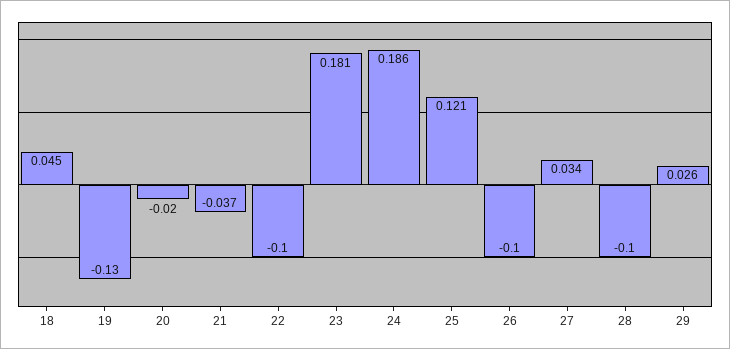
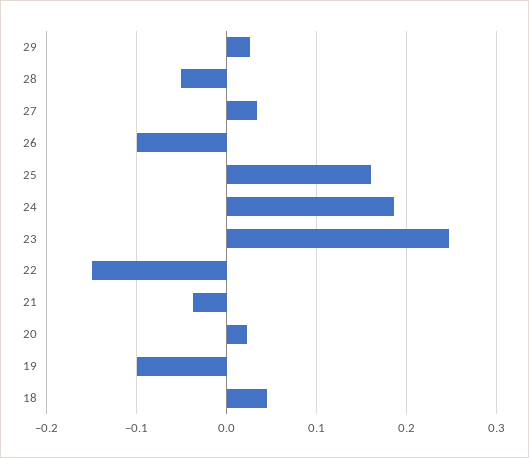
19: -0.13 -> -0.1
20: -0.02 -> 0.02
22: -0.1 -> -0.15
23: 0.181 -> 0.25
25: 0.121 -> 0.16
28: -0.1 -> -0.05

